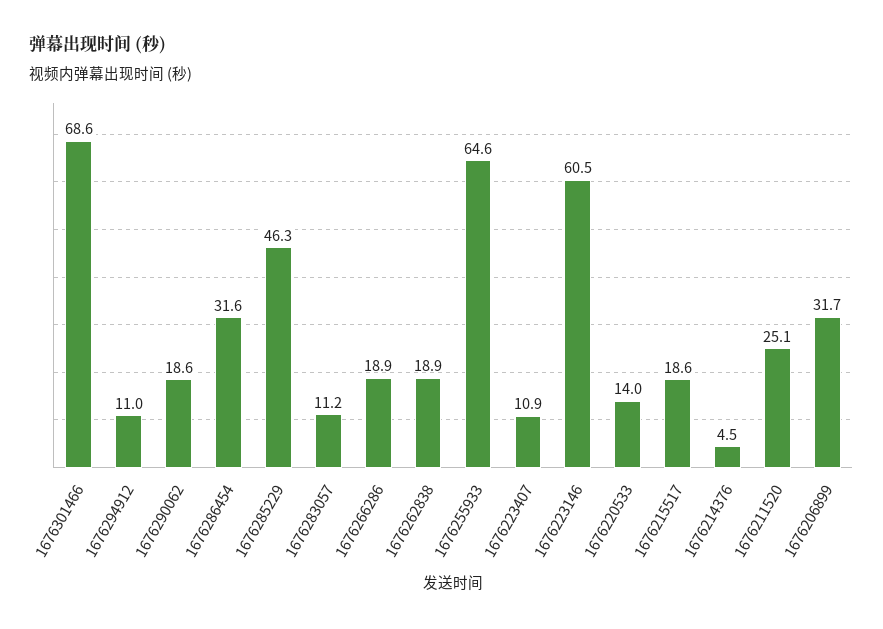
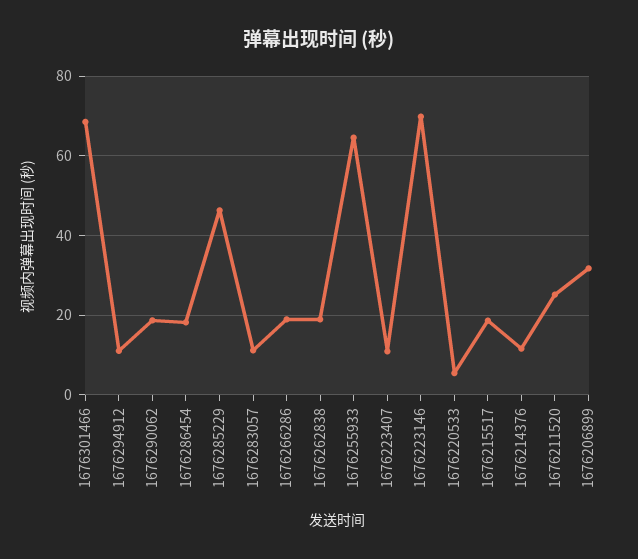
1676286454: 31.6 -> 18
1676223146: 60.5 -> 70
1676220533: 14 -> 6
1676214376: 4.5 -> 12

